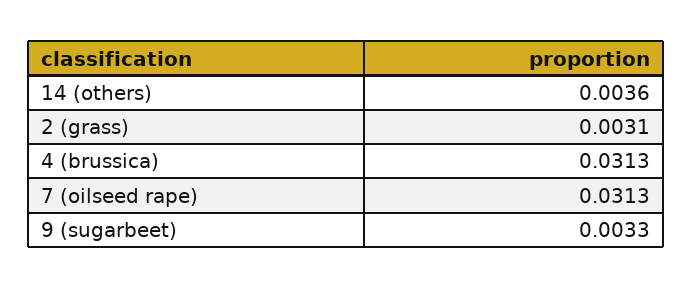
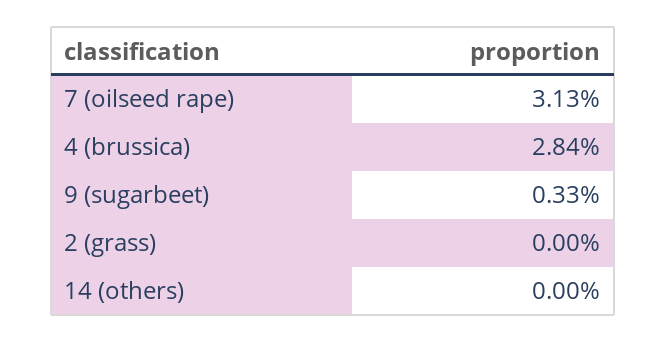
14 (others): 0.0036 -> 0
2 (grass): 0.0031 -> 0
4 (brussica): 0.0313 -> 0.0284

